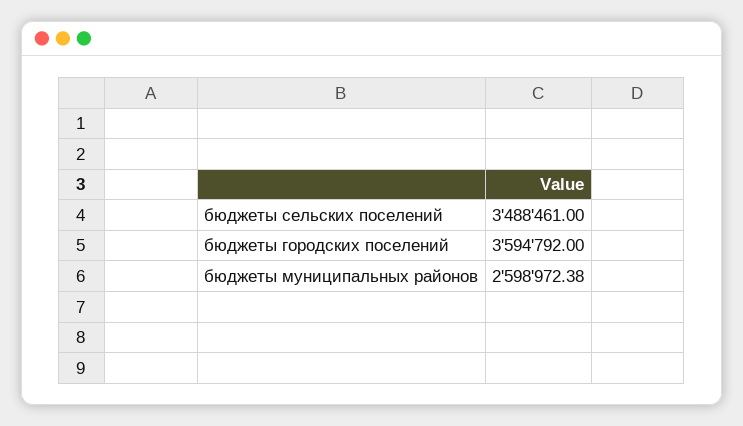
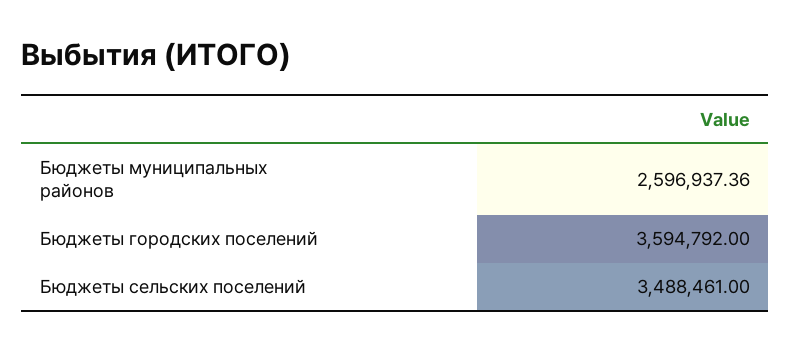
бюджеты муниципальных районов: 2598972.38 -> 2596937.36

